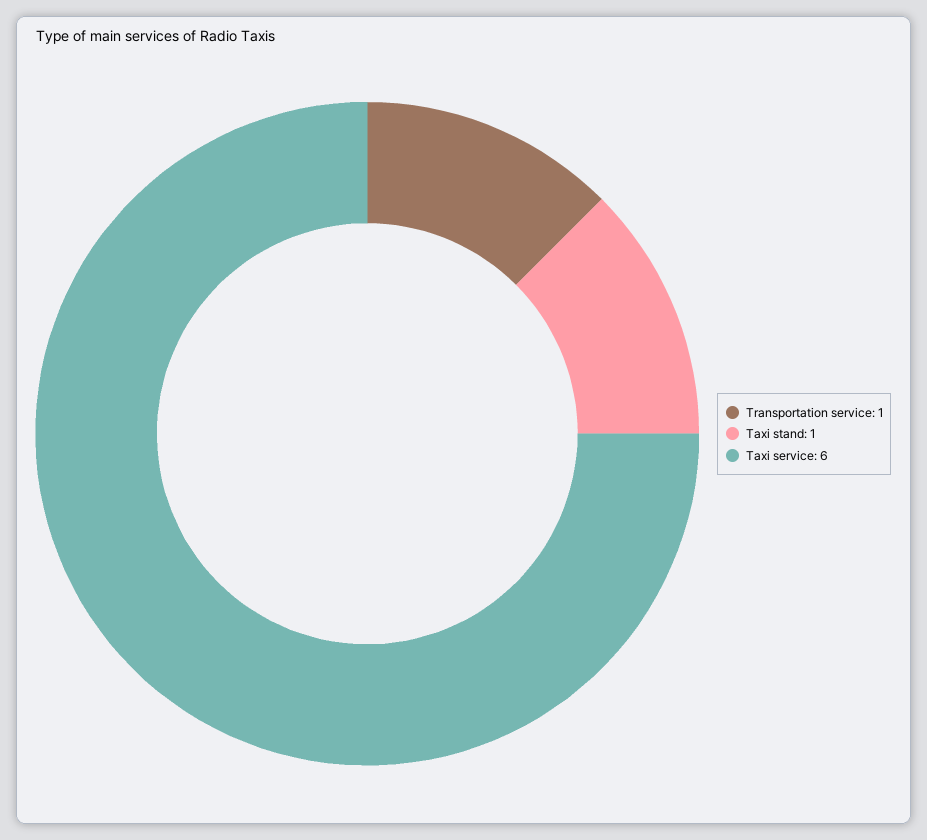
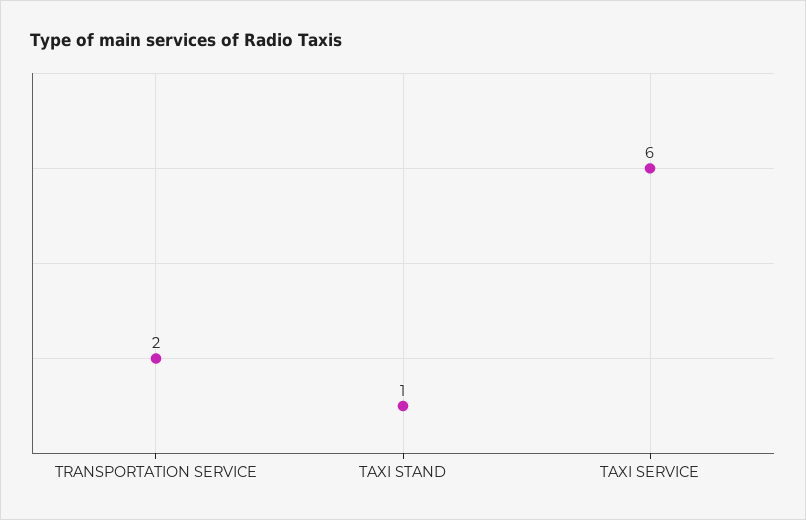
Transportation service: 1 -> 2

